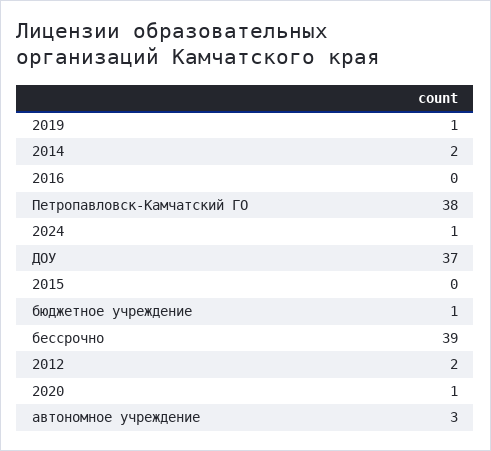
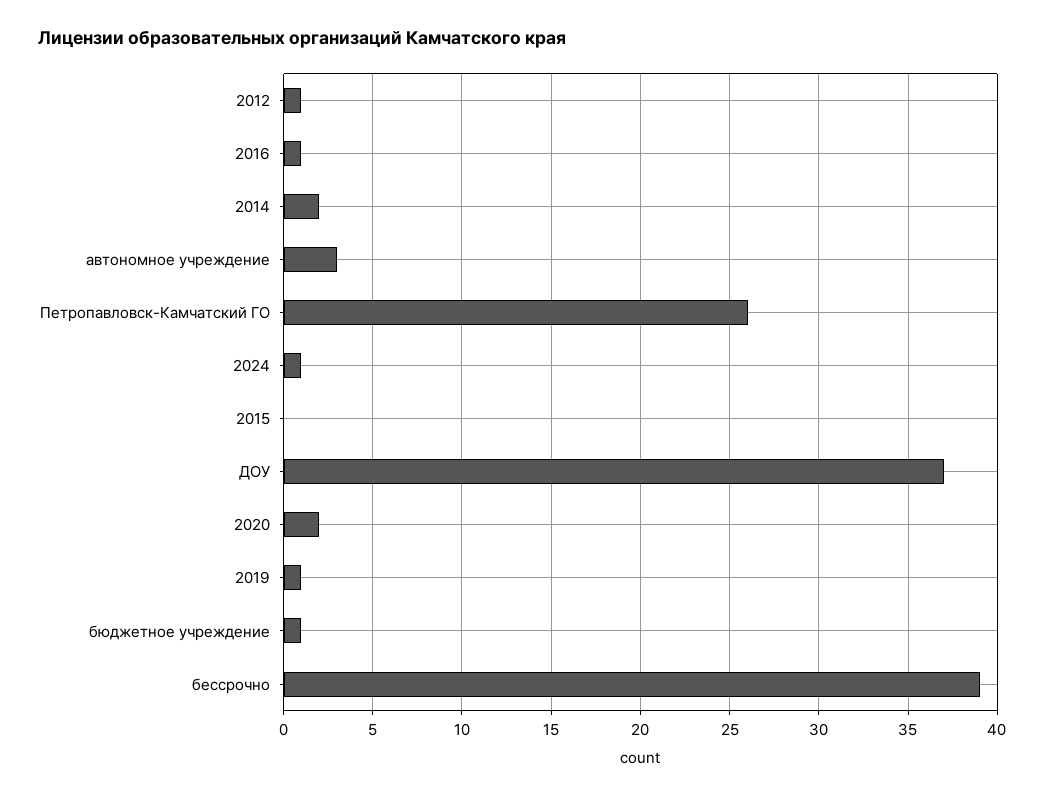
2016: 0 -> 1
Петропавловск-Камчатский ГО: 38 -> 26
2012: 2 -> 1
2020: 1 -> 2

